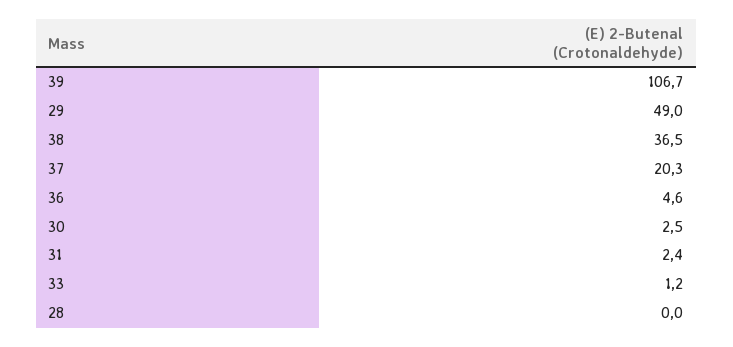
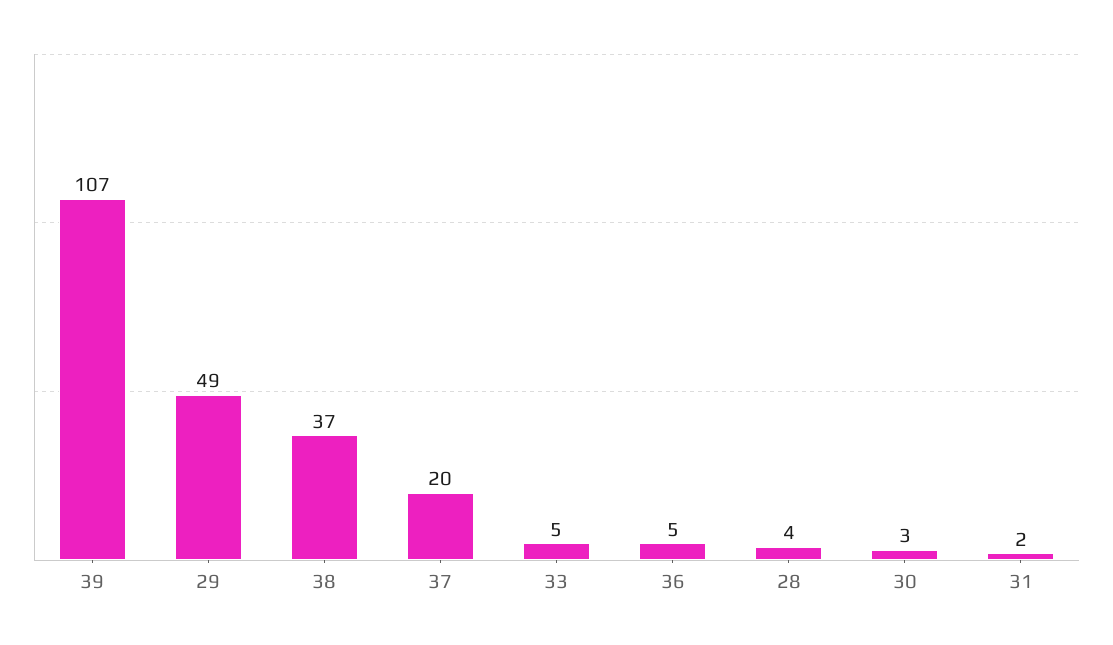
33: 1.2 -> 5
28: 0 -> 4

